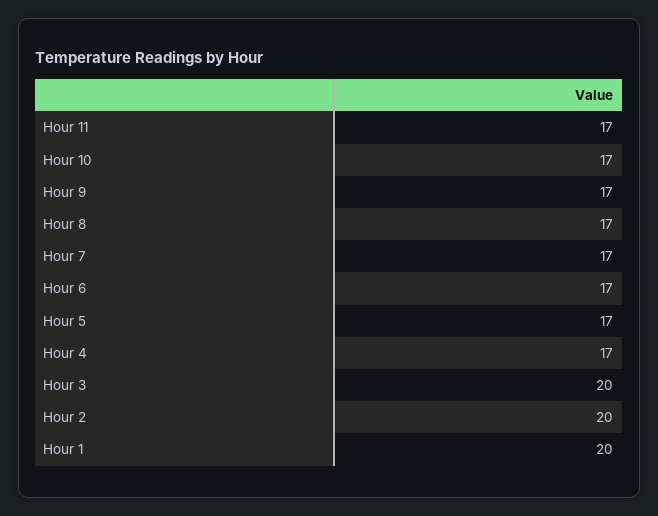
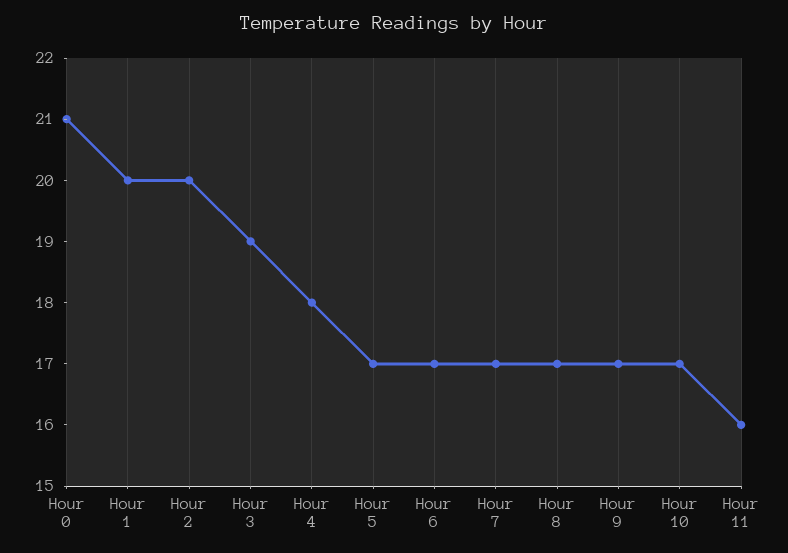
Hour 11: 17 -> 16
Hour 4: 17 -> 18
Hour 3: 20 -> 19
Hour 0: none -> 21

